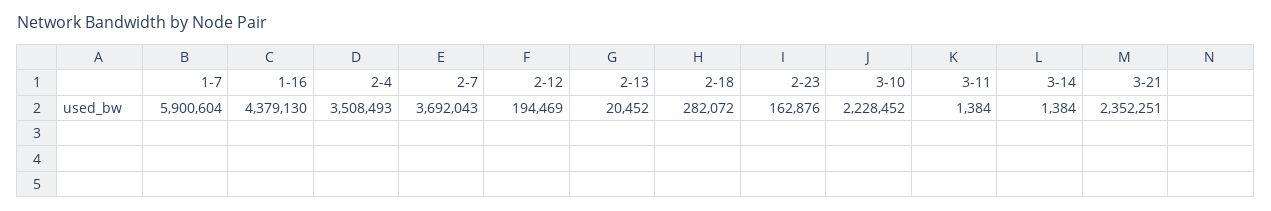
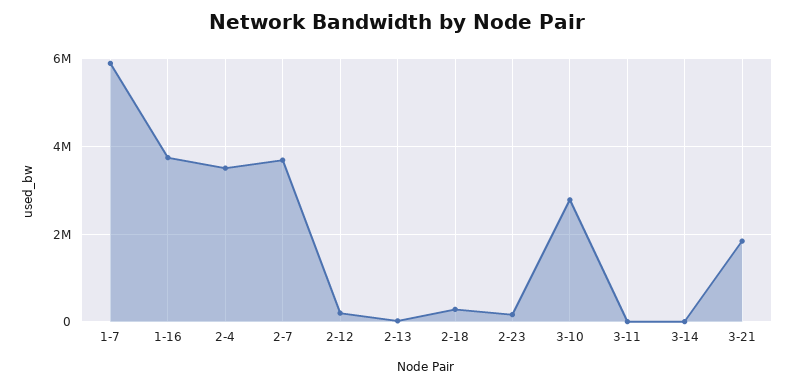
1-16: 4379130 -> 3800000
3-10: 2228452 -> 2800000
3-21: 2352251 -> 1800000

